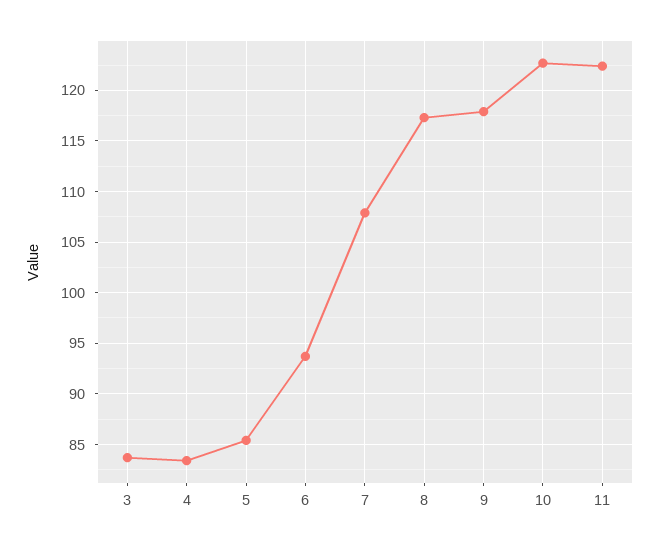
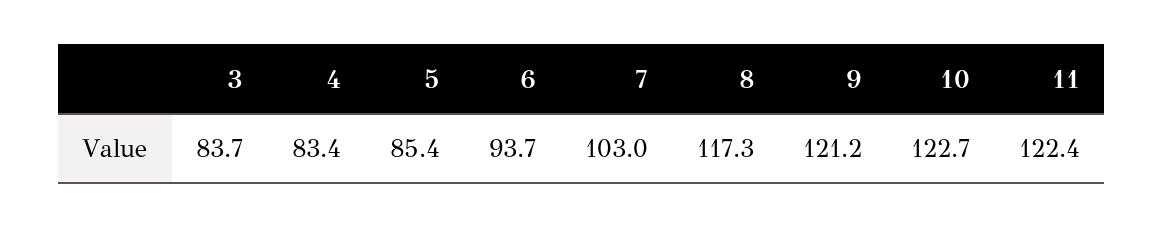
7: 108 -> 103
9: 118 -> 121.2

